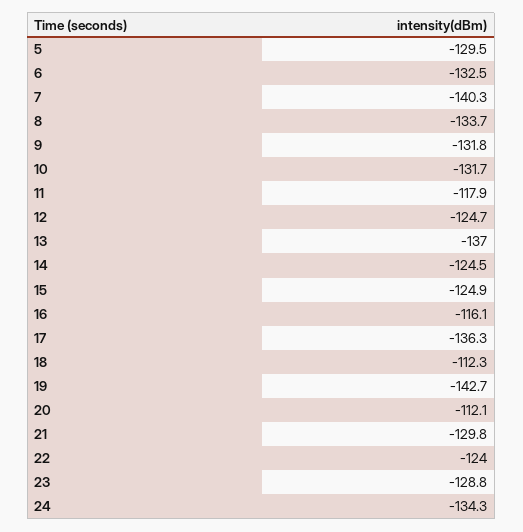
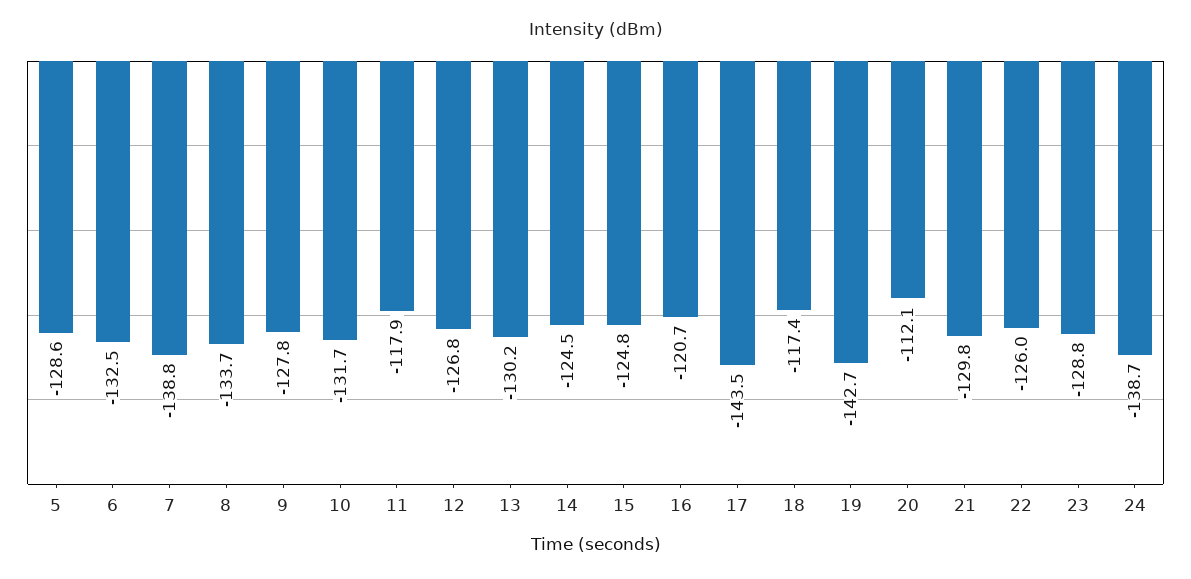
5: -129.5 -> -128.6
7: -140.3 -> -138.8
9: -131.8 -> -127.8
12: -124.7 -> -126.8
13: -137 -> -130.2
15: -124.9 -> -124.8
16: -116.1 -> -120.7
17: -136.3 -> -143.5
18: -112.3 -> -117.4
22: -124 -> -126
24: -134.3 -> -138.7

